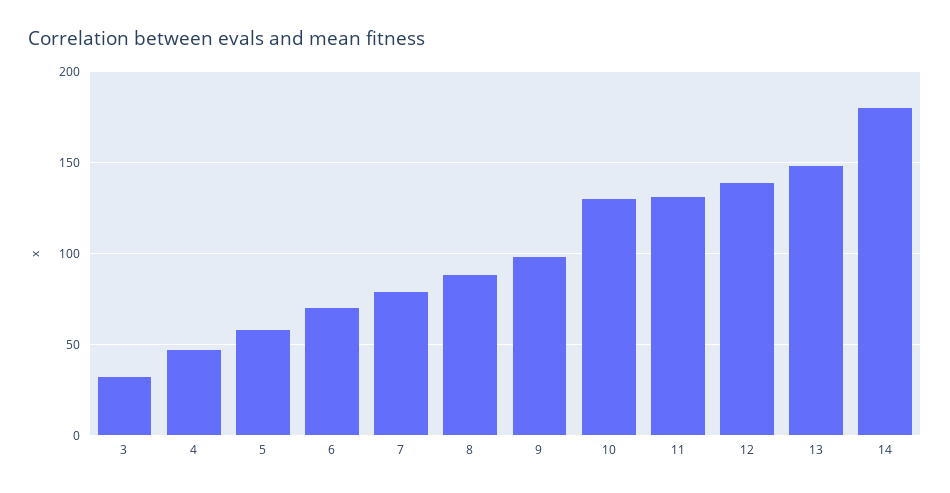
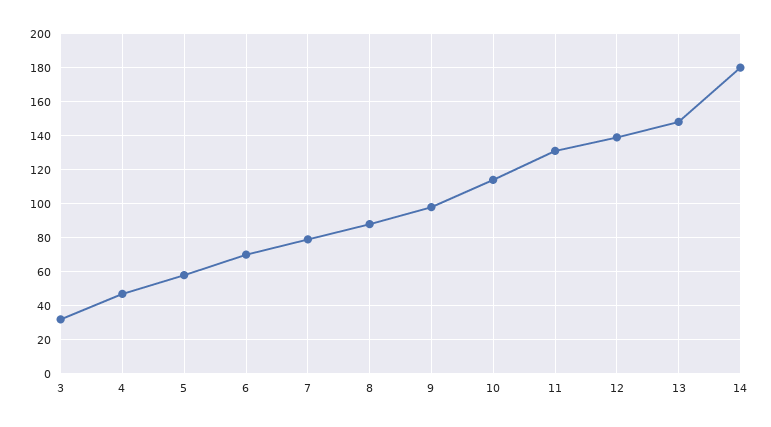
10: 130 -> 115

